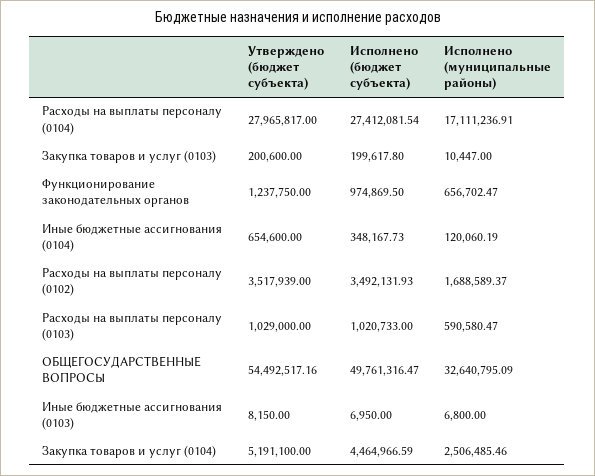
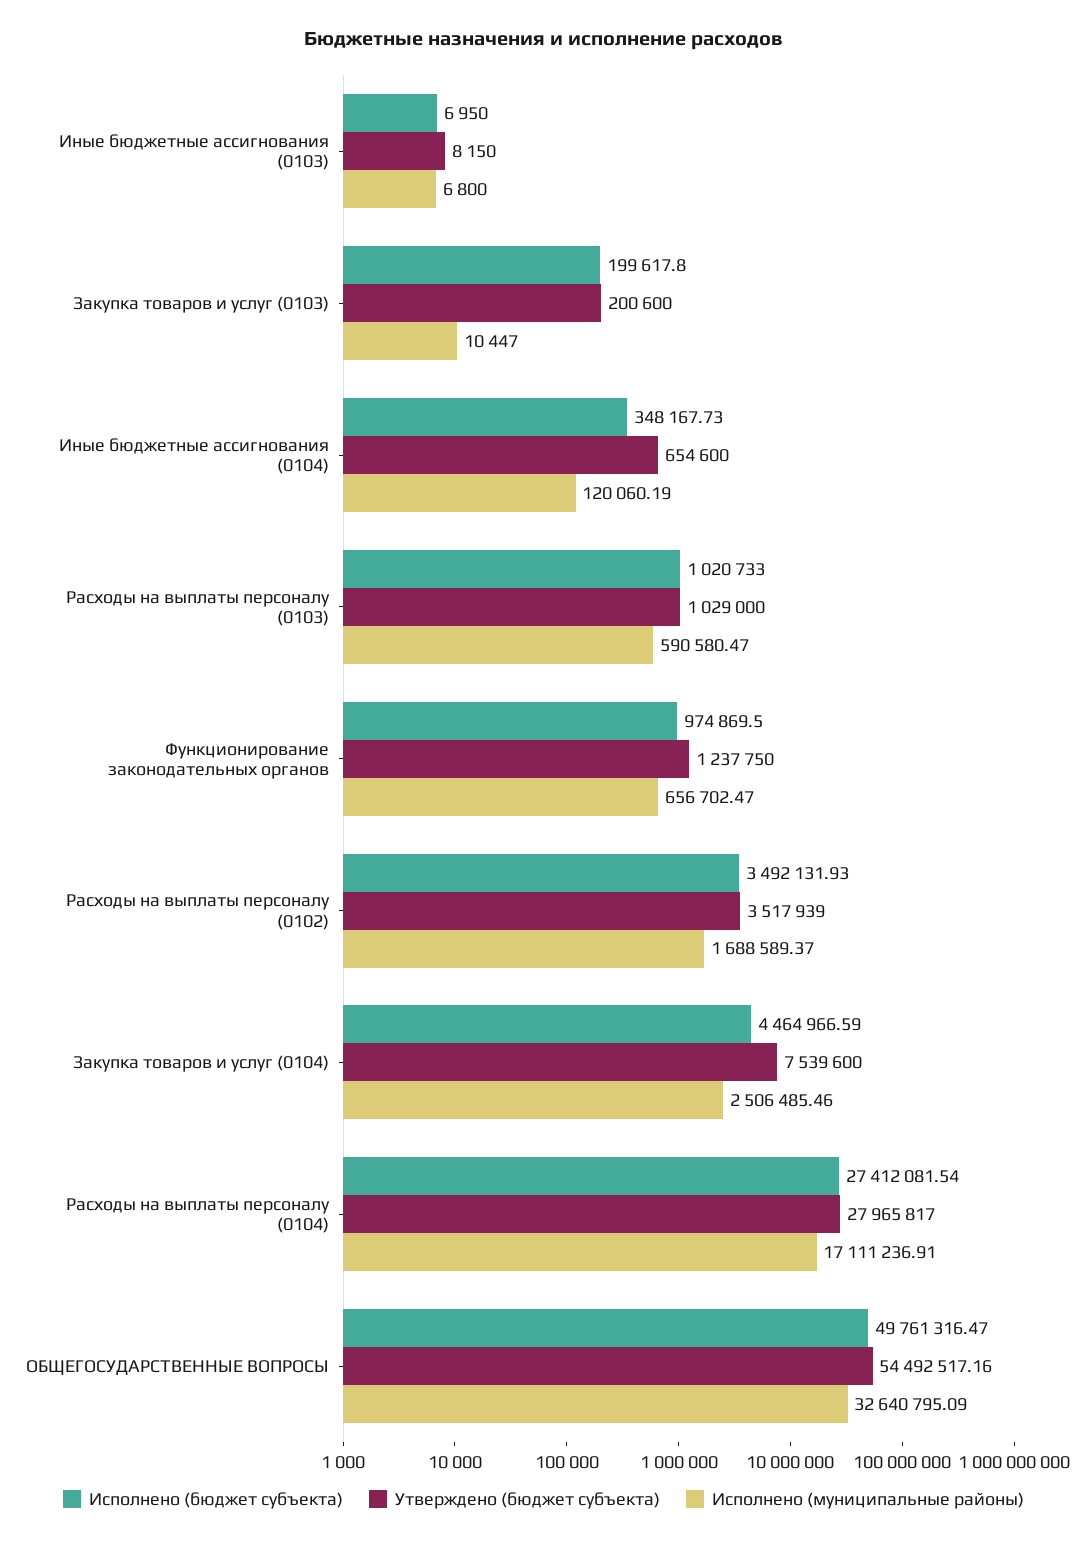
Утверждено (бюджет субъекта), Закупка товаров и услуг (0104): 5191100 -> 7539600

